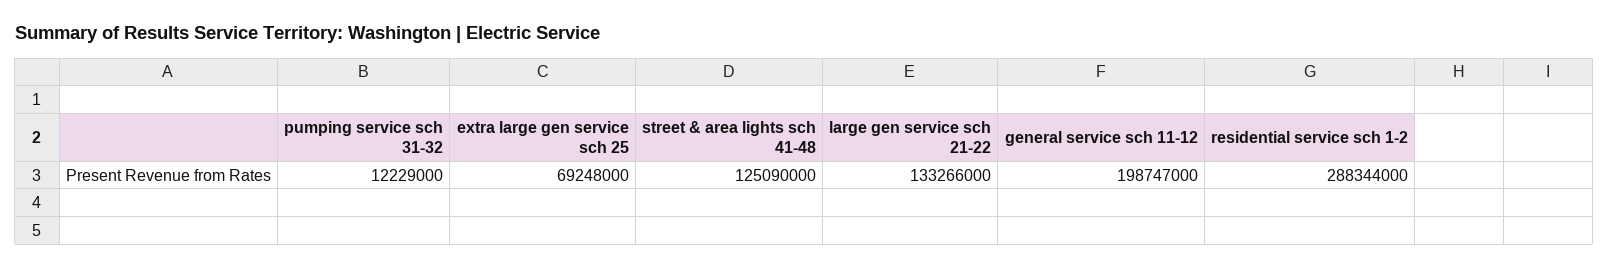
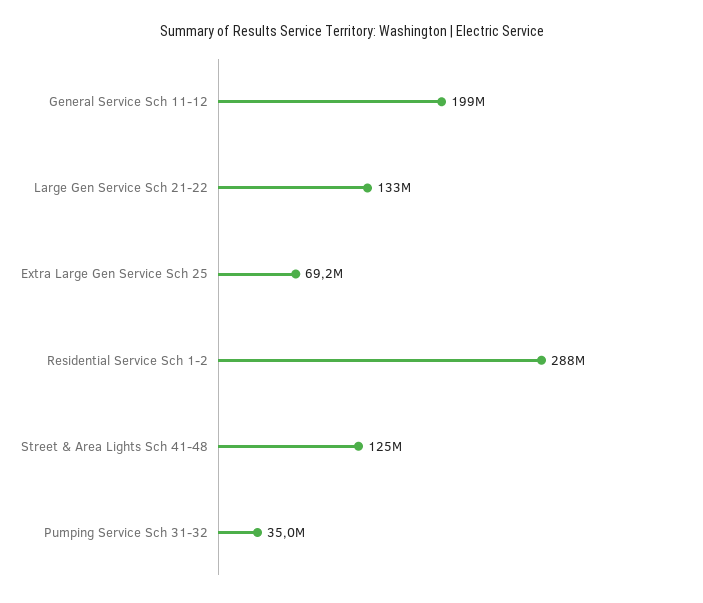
pumping service sch 31-32: 12229000 -> 35000000

